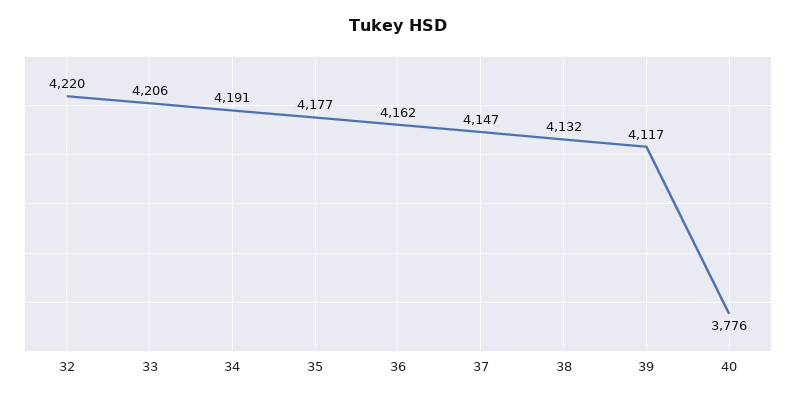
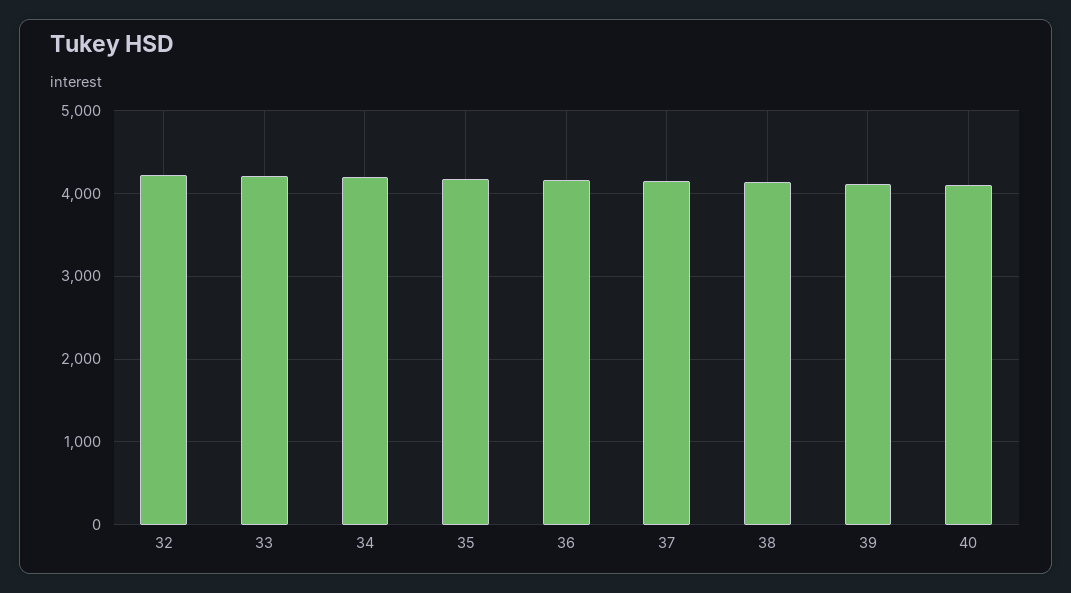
40: 3776 -> 4100

